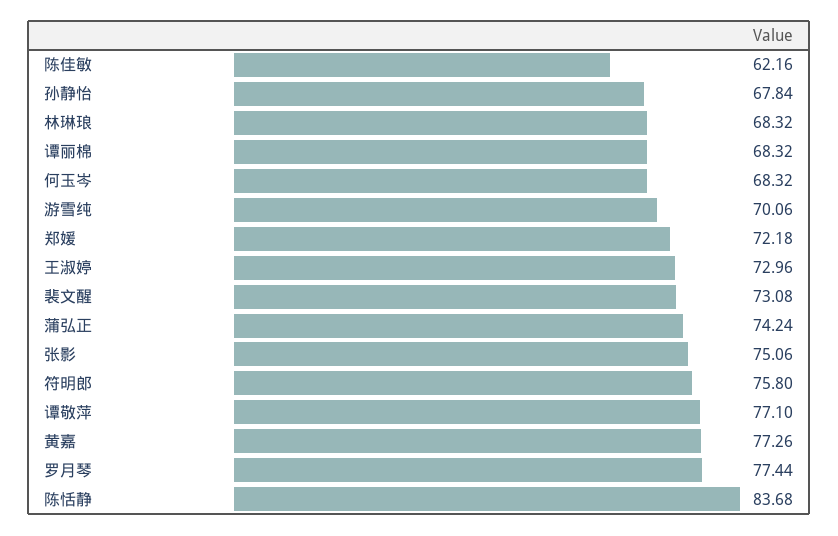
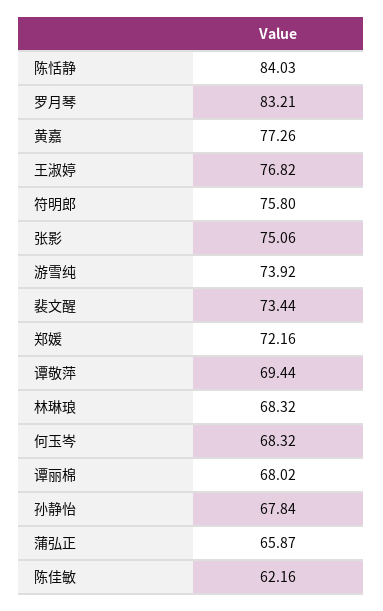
谭丽棉: 68.32 -> 68.02
游雪纯: 70.06 -> 73.92
郑媛: 72.18 -> 72.16
王淑婷: 72.96 -> 76.82
裴文醒: 73.08 -> 73.44
蒲弘正: 74.24 -> 65.87
谭敬萍: 77.1 -> 69.44
罗月琴: 77.44 -> 83.21
陈恬静: 83.68 -> 84.03

